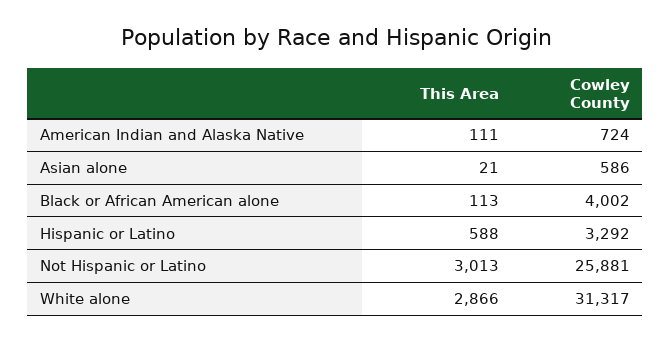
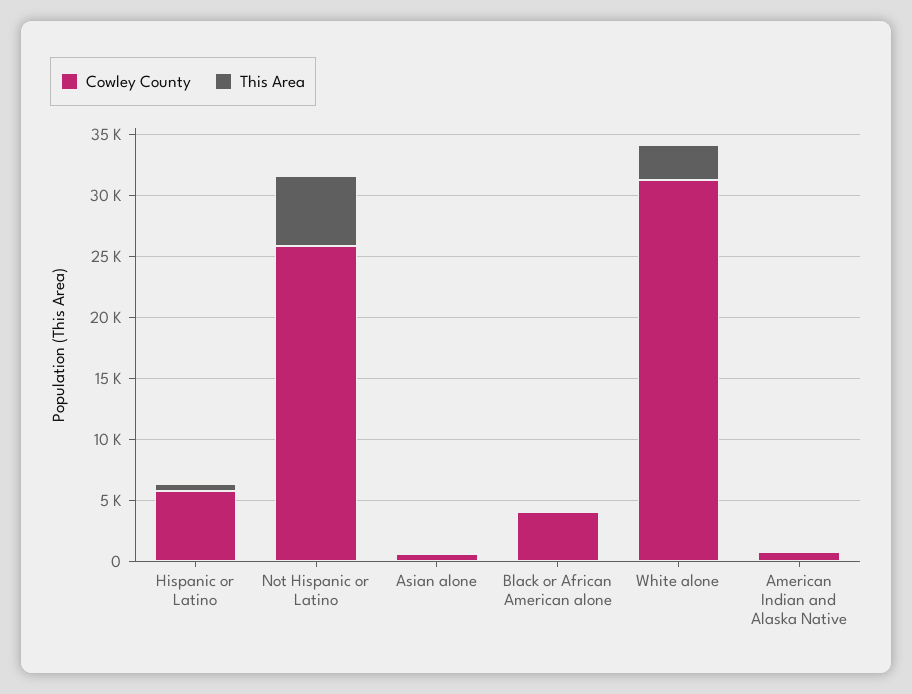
Cowley County, Hispanic or Latino: 3292 -> 6000
This Area, Not Hispanic or Latino: 3013 -> 6000

